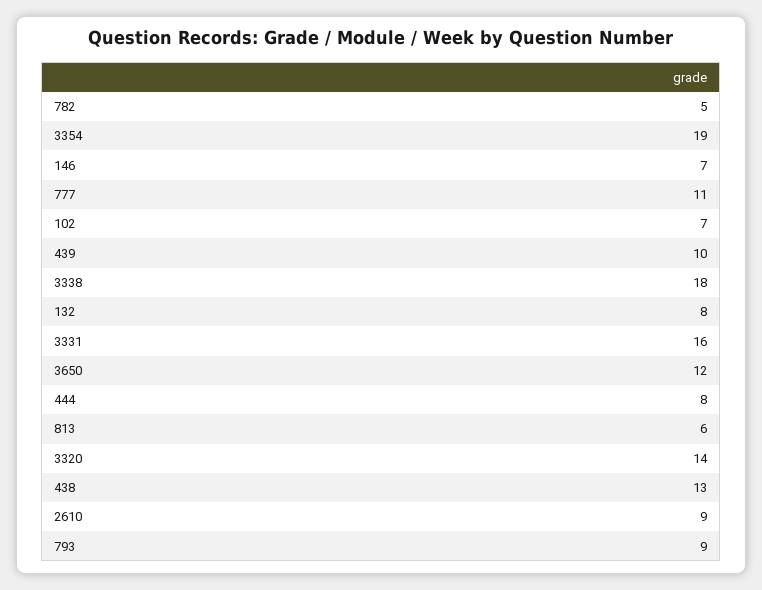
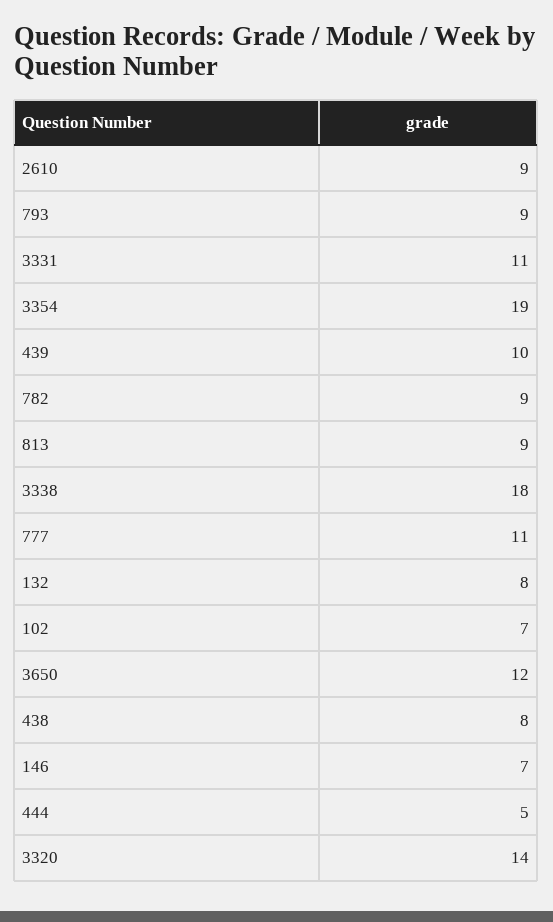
782: 5 -> 9
3331: 16 -> 11
444: 8 -> 5
813: 6 -> 9
438: 13 -> 8

